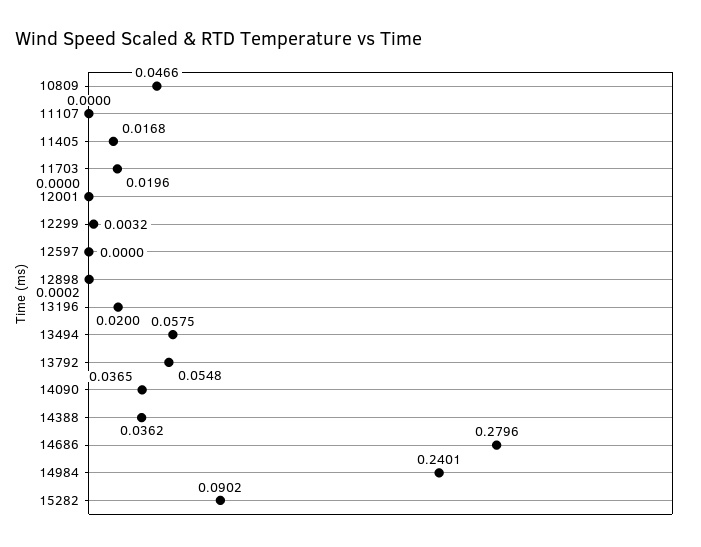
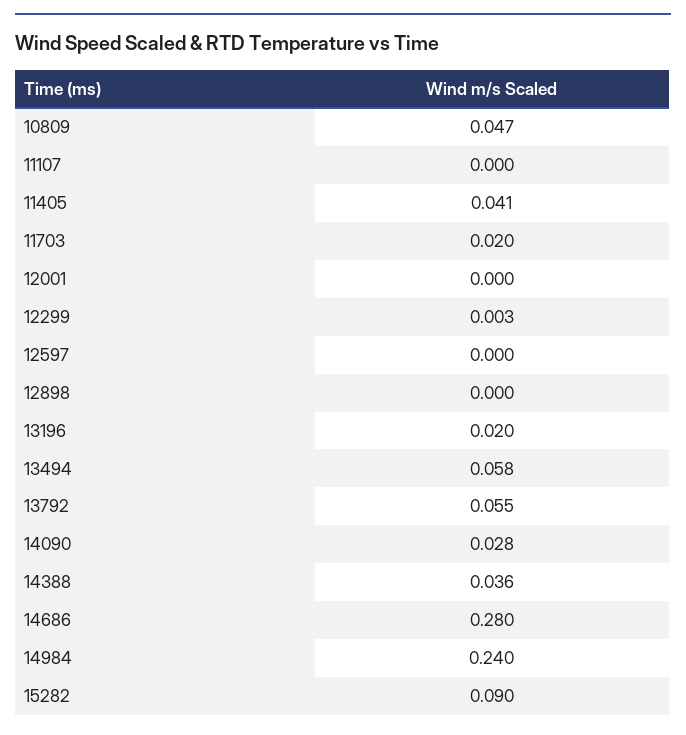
11405: 0.0168 -> 0.041
14090: 0.0365 -> 0.028

